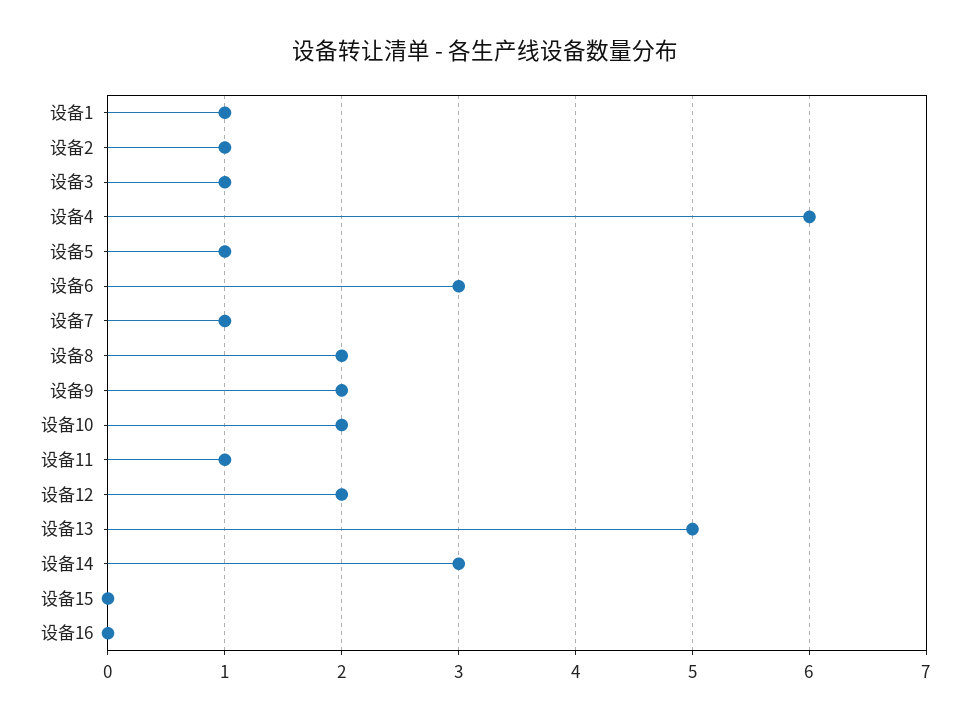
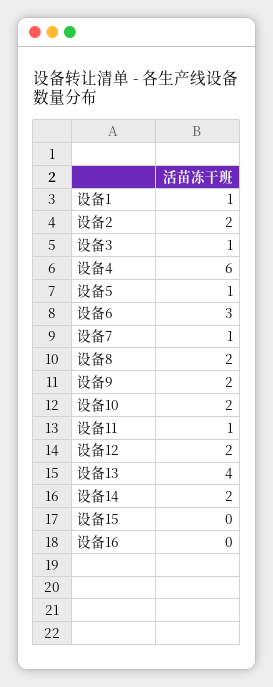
设备2: 1 -> 2
设备13: 5 -> 4
设备14: 3 -> 2

